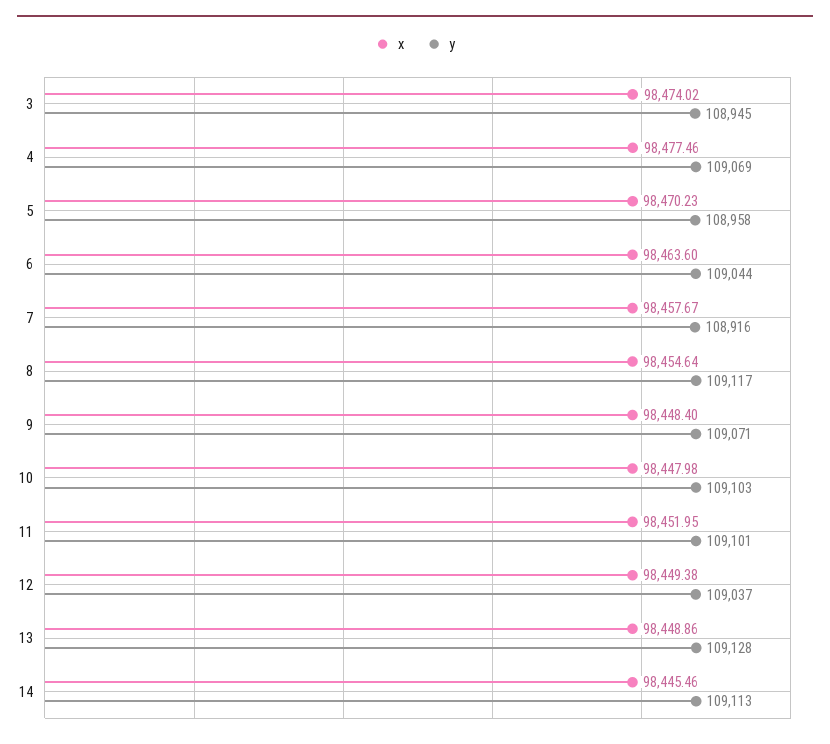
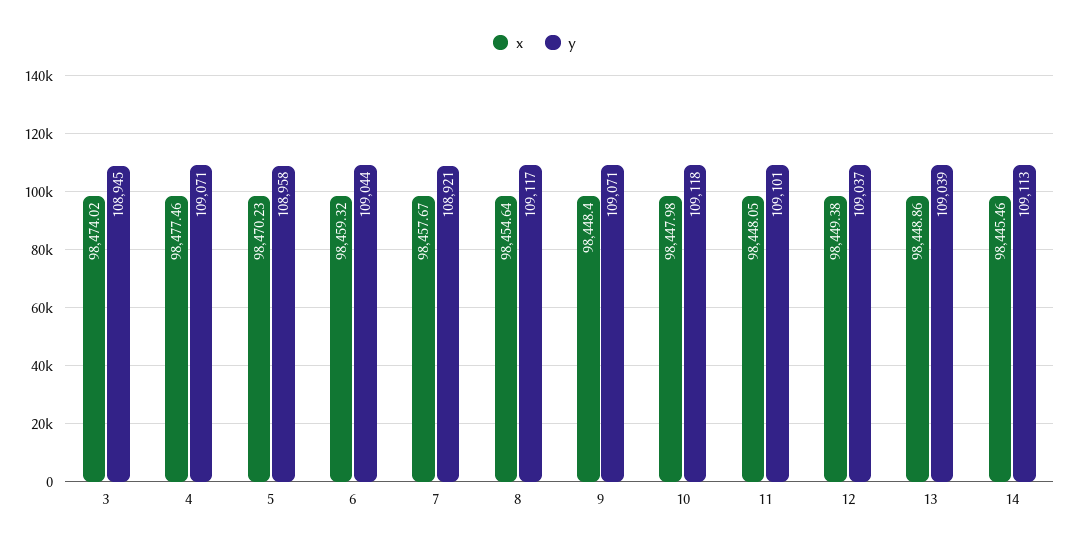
y, 4: 109069 -> 109071
x, 6: 98463.6 -> 98459.32
y, 7: 108916 -> 108921
y, 10: 109103 -> 109118
x, 11: 98451.95 -> 98448.05
y, 13: 109128 -> 109039

